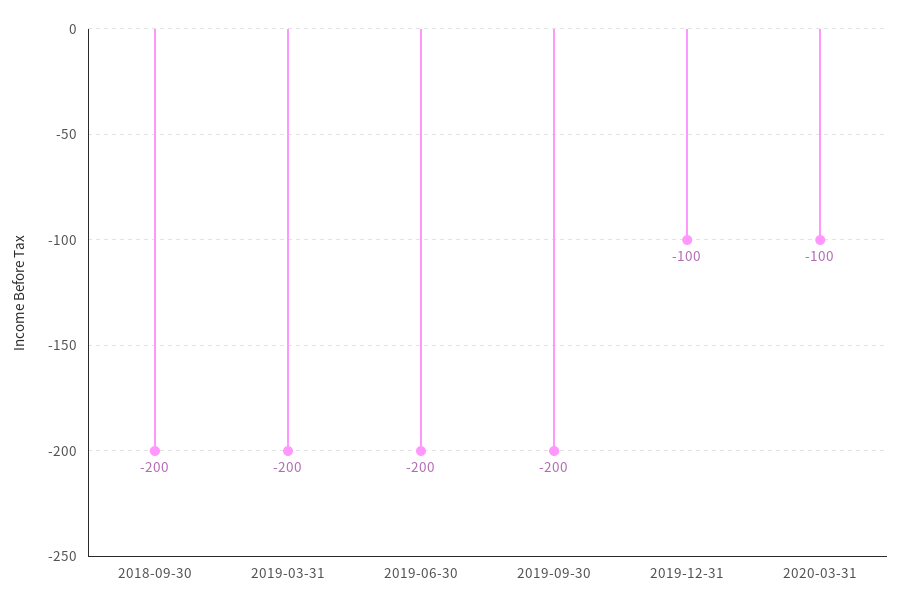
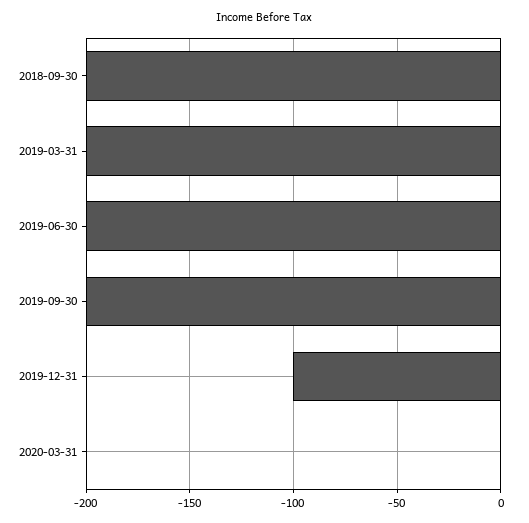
2020-03-31: -100 -> 0

